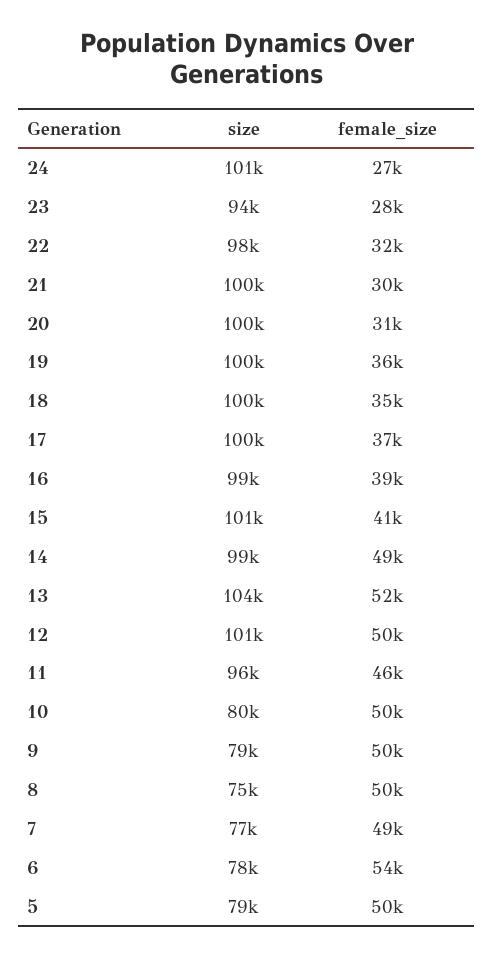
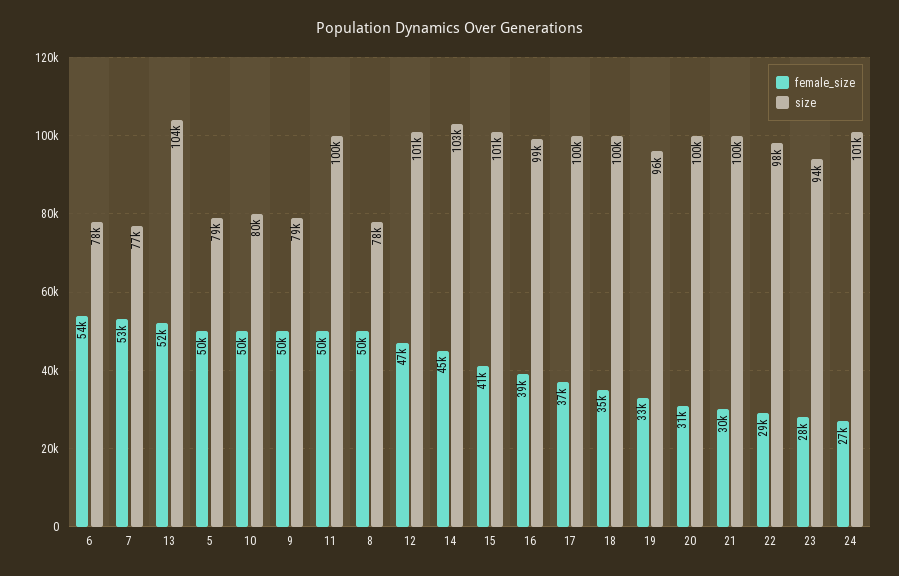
female_size, 22: 32000 -> 29000
size, 19: 100000 -> 96000
female_size, 19: 36000 -> 33000
size, 14: 99000 -> 103000
female_size, 14: 49000 -> 45000
female_size, 12: 50000 -> 47000
size, 11: 96000 -> 100000
female_size, 11: 46000 -> 50000
size, 8: 75000 -> 78000
female_size, 7: 49000 -> 53000

